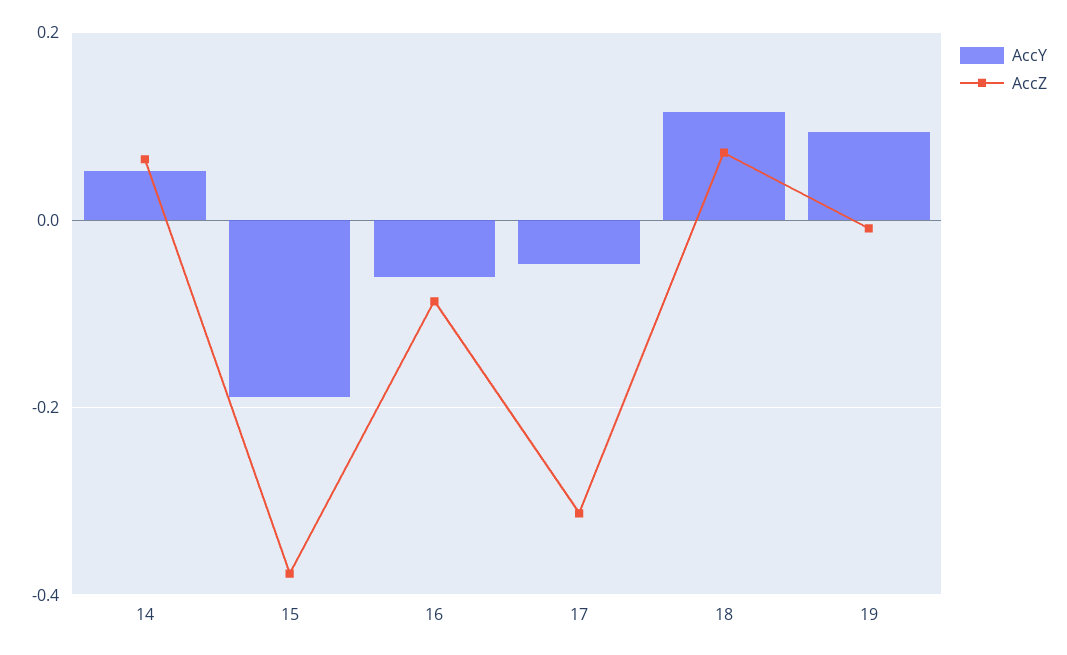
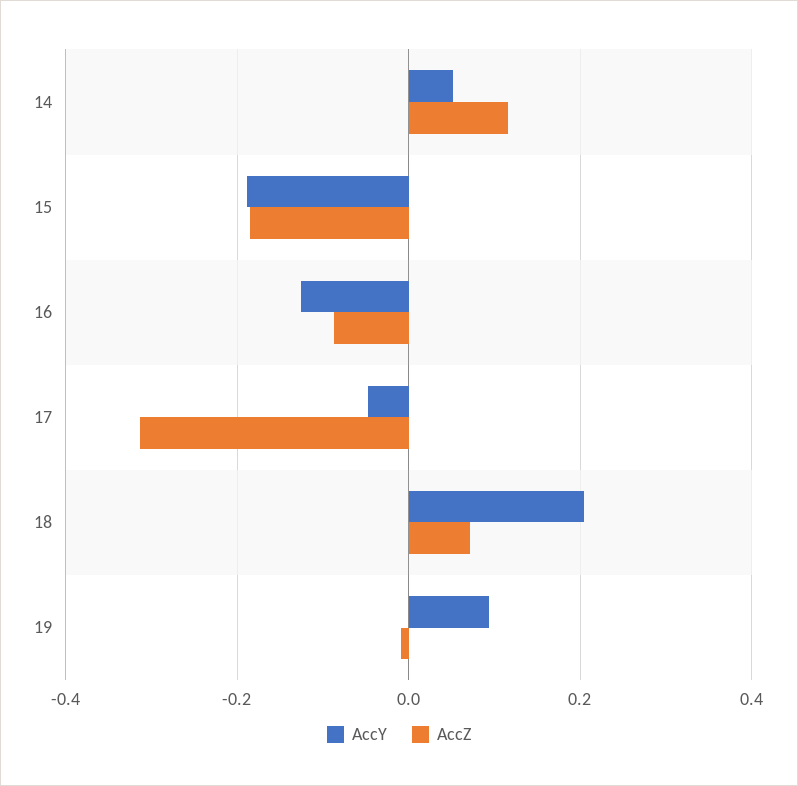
AccZ, 14: 0.06 -> 0.12
AccZ, 15: -0.38 -> -0.18
AccY, 16: -0.06 -> -0.12
AccY, 18: 0.12 -> 0.2

